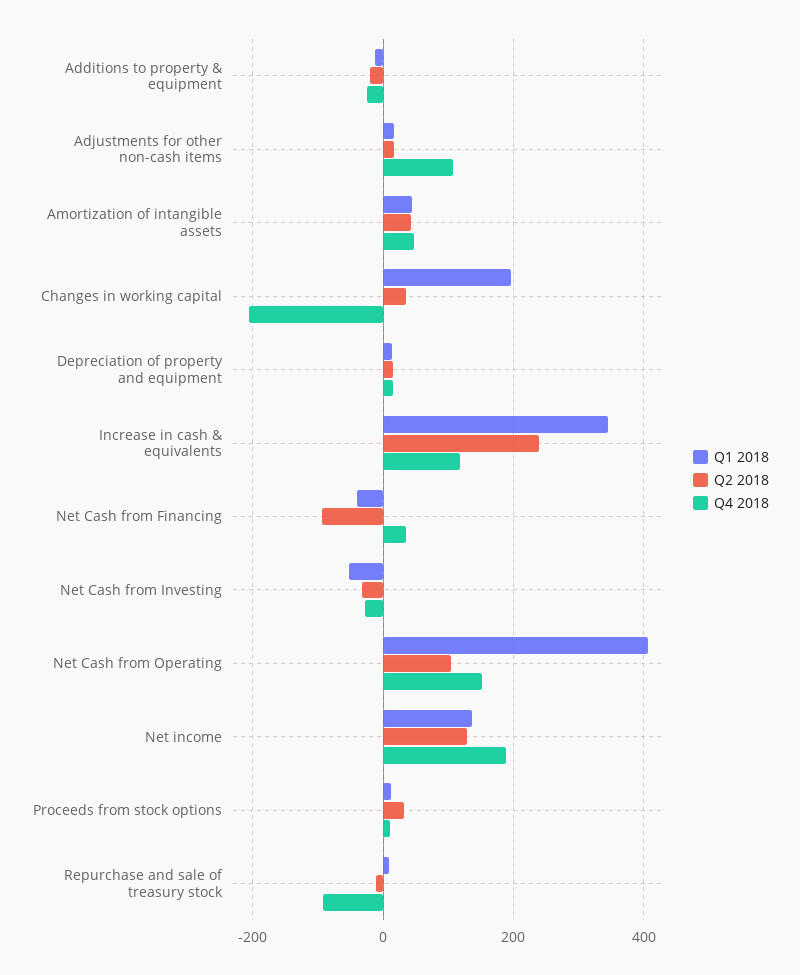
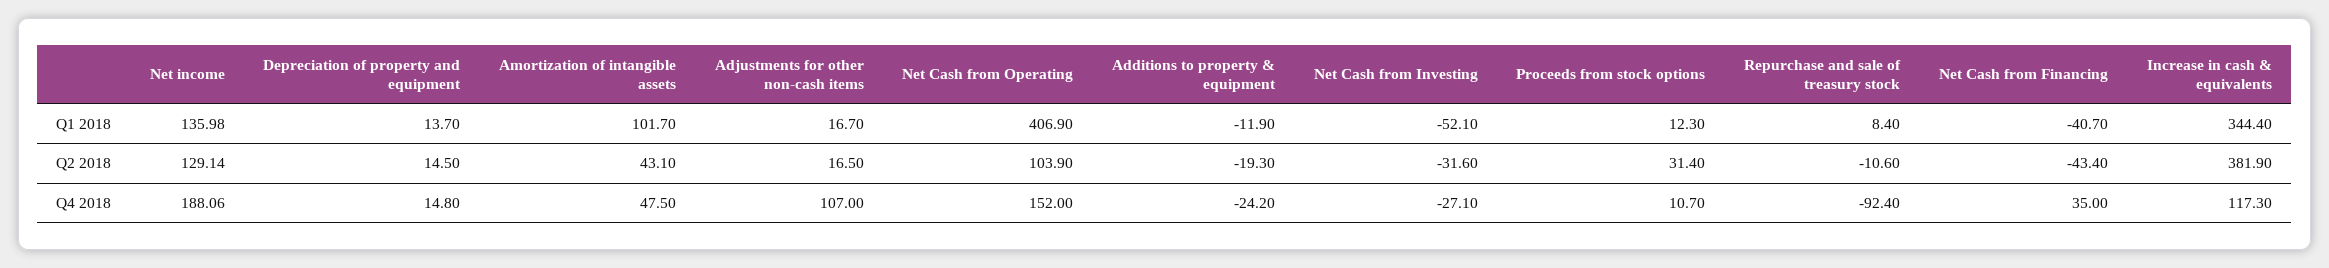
Q1 2018, Amortization of intangible assets: 40 -> 101.7
Q1 2018, Changes in working capital: 200 -> none
Q2 2018, Changes in working capital: 40 -> none
Q4 2018, Changes in working capital: -200 -> none
Q2 2018, Increase in cash & equivalents: 240 -> 381.9
Q2 2018, Net Cash from Financing: -100 -> -43.4

